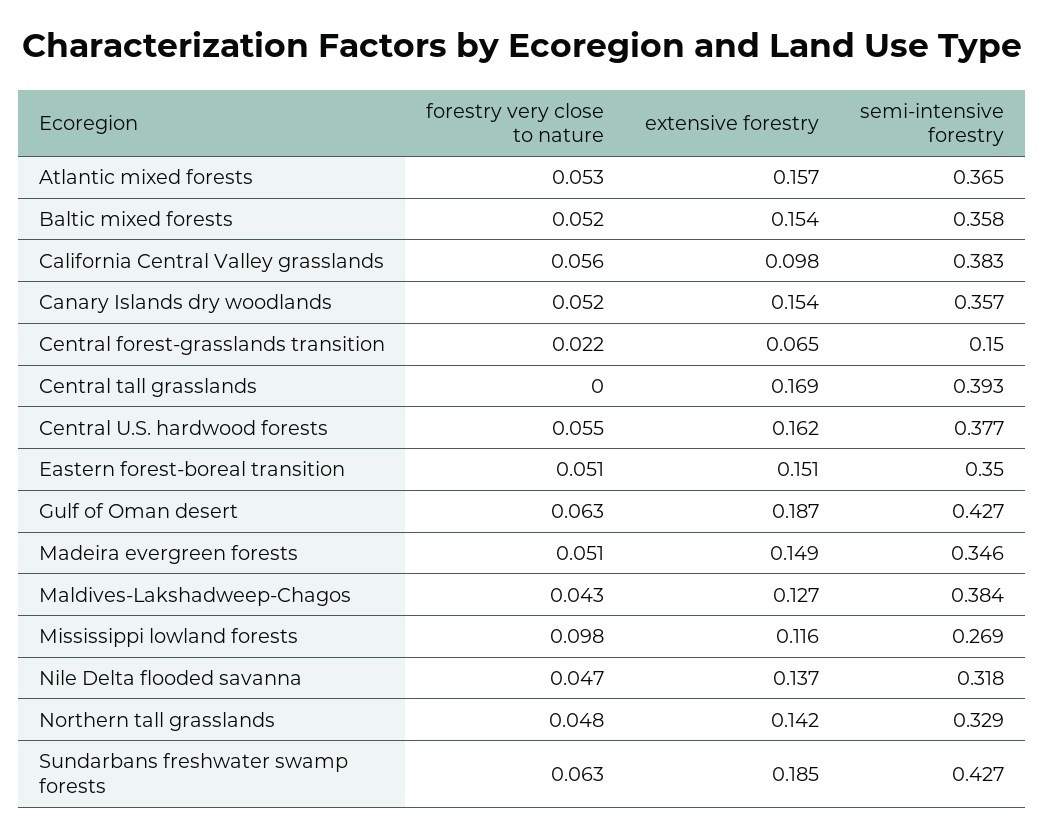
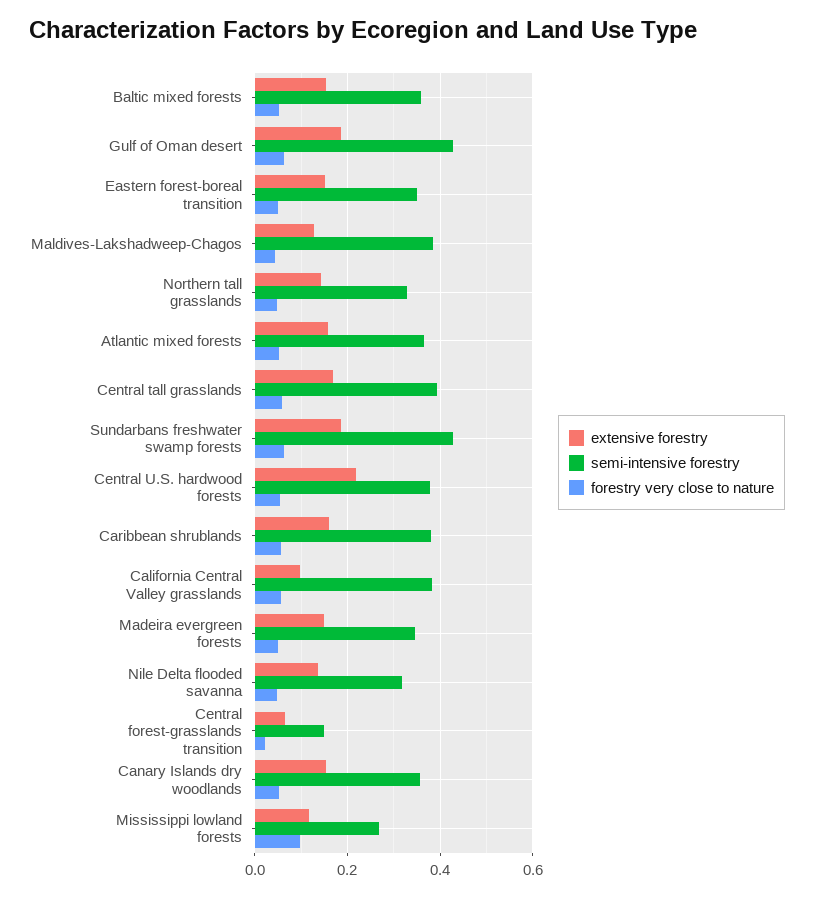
forestry very close to nature, Central tall grasslands: 0 -> 0.06
extensive forestry, Central U.S. hardwood forests: 0.162 -> 0.22
extensive forestry, Caribbean shrublands: none -> 0.16
semi-intensive forestry, Caribbean shrublands: none -> 0.38
forestry very close to nature, Caribbean shrublands: none -> 0.06

